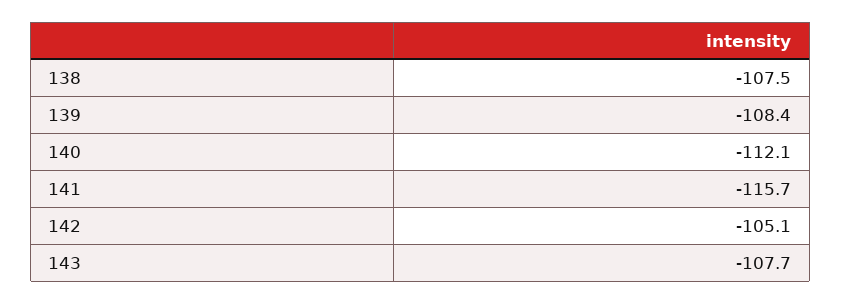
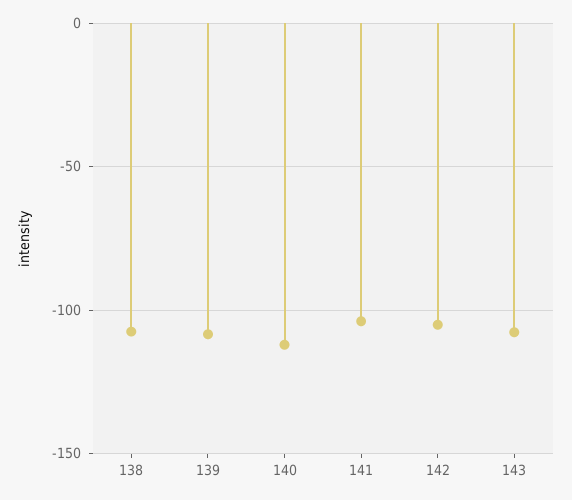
141: -115.7 -> -105

